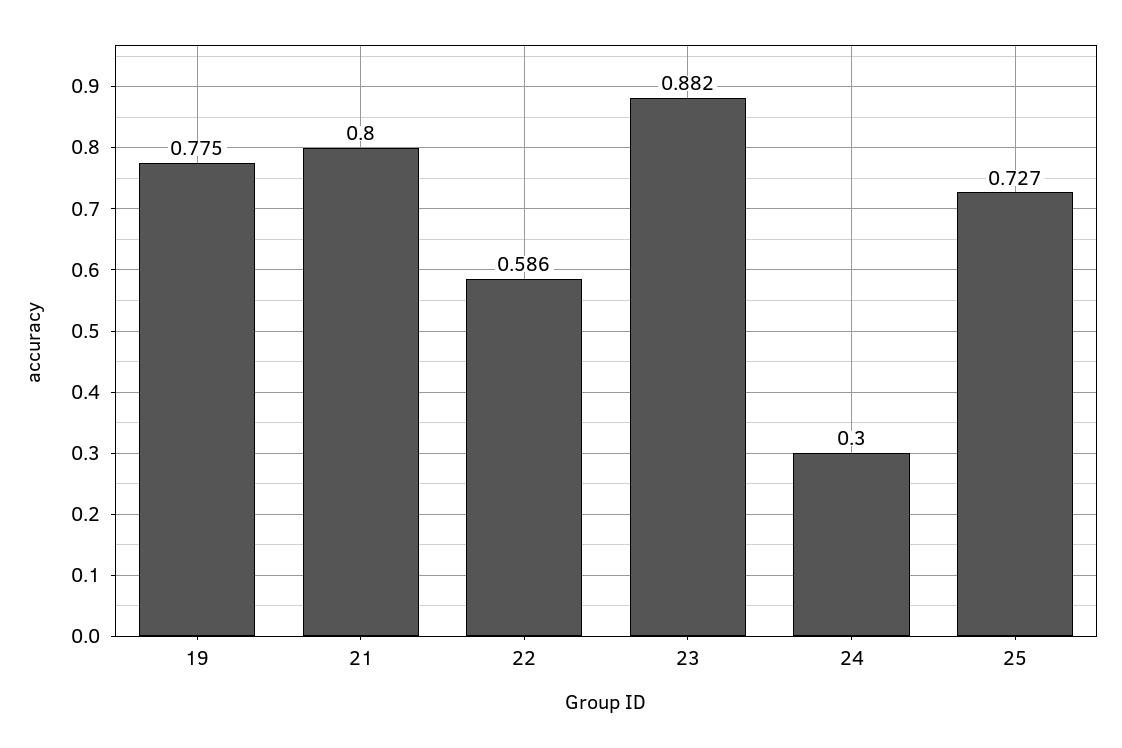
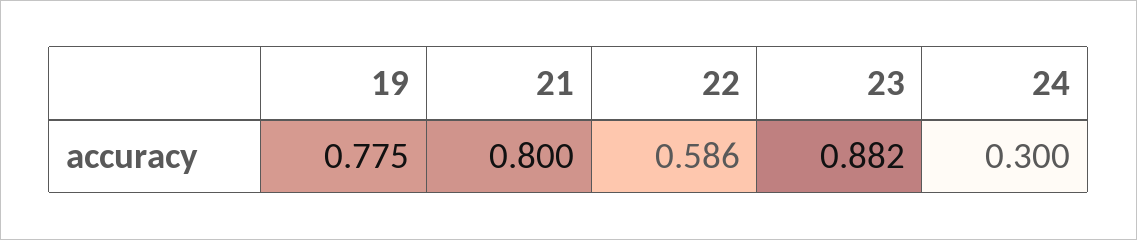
25: 0.727 -> none

